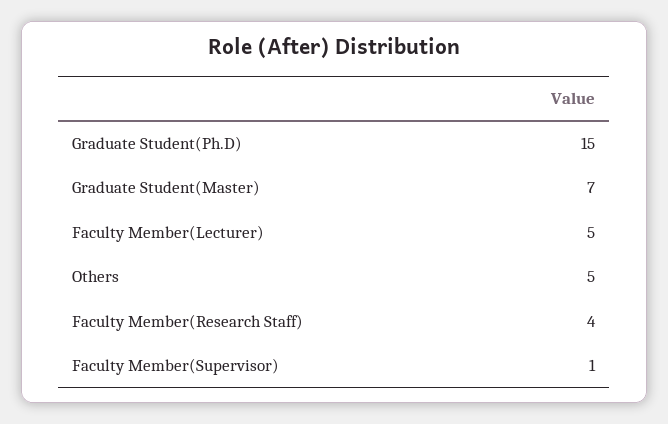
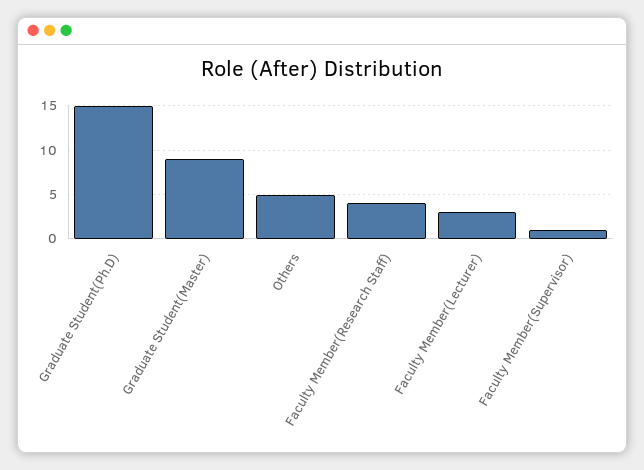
Graduate Student(Master): 7 -> 9
Faculty Member(Lecturer): 5 -> 3

